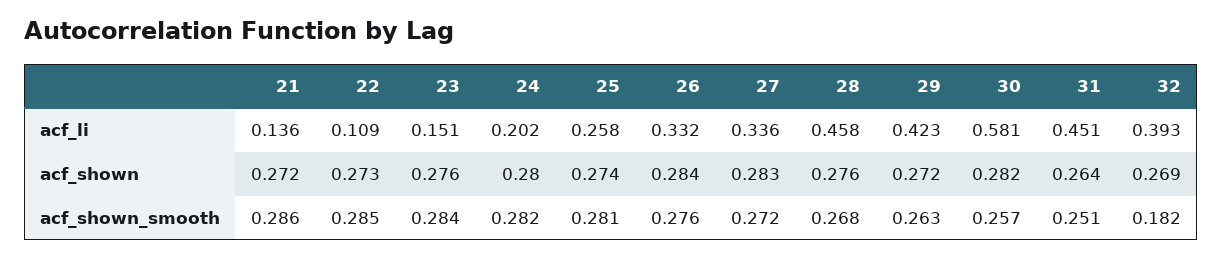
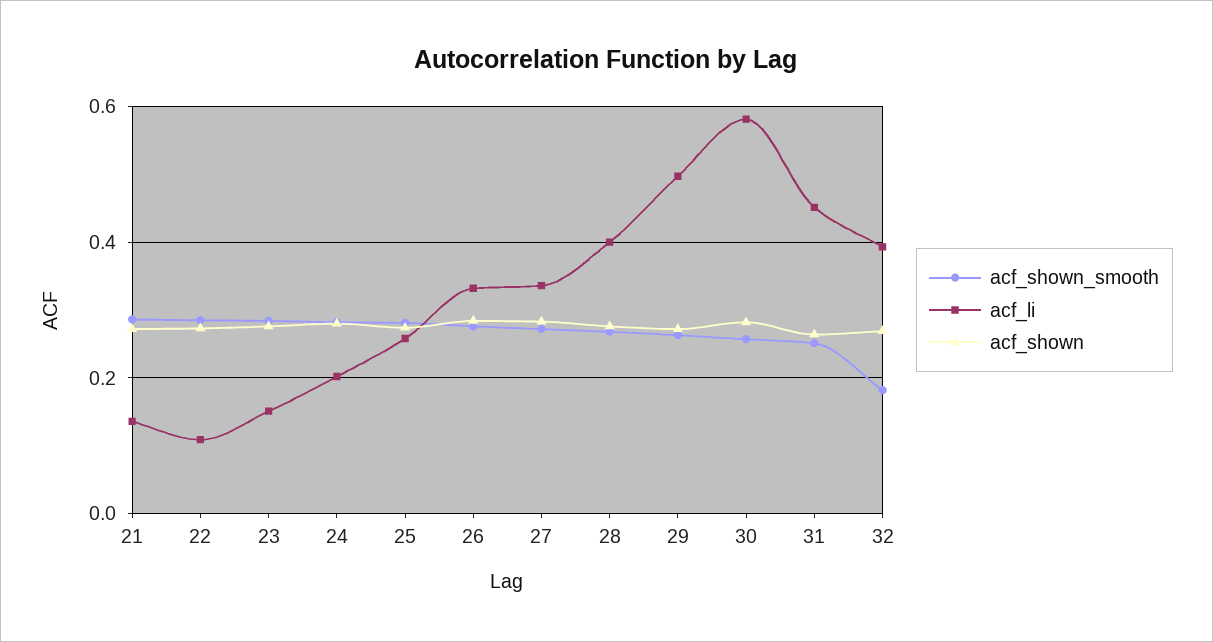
acf_li, 28: 0.458 -> 0.4
acf_li, 29: 0.423 -> 0.5

